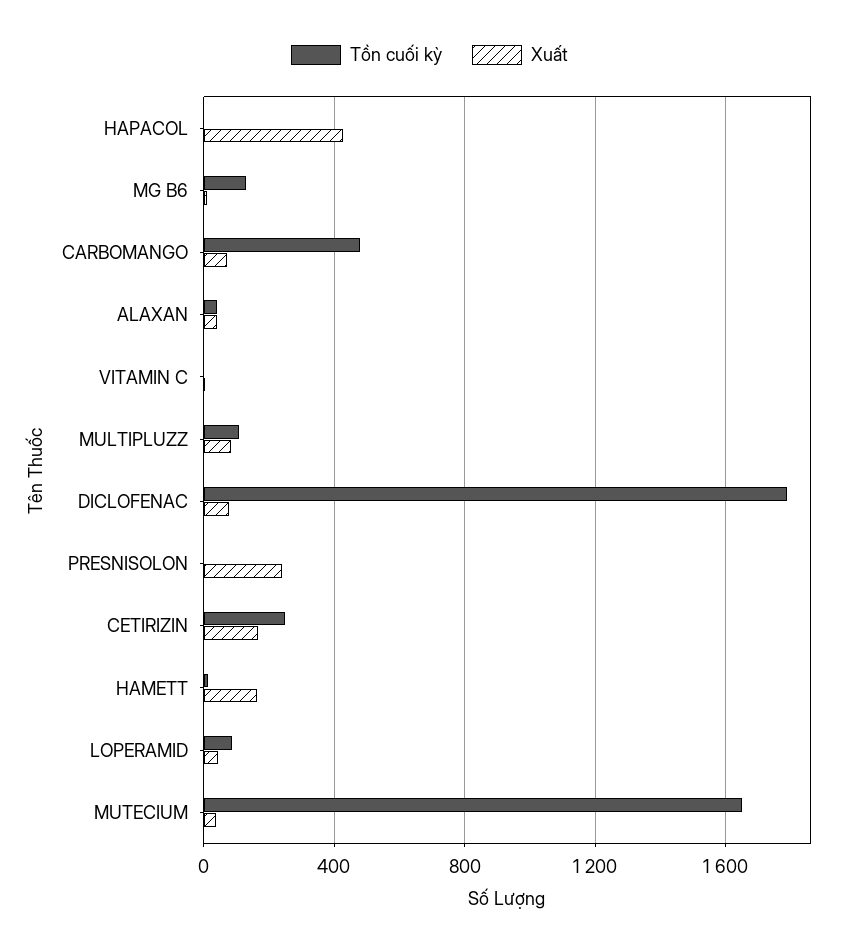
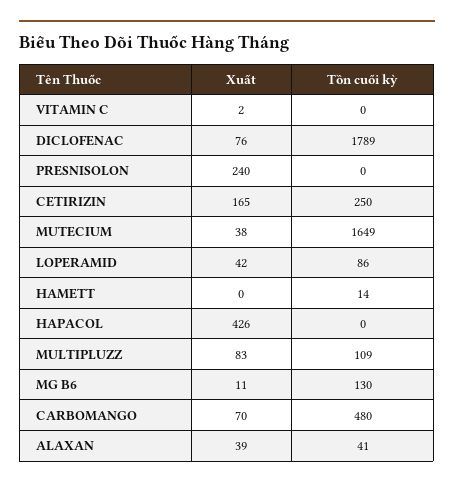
Xuất, HAMETT: 150 -> 0

